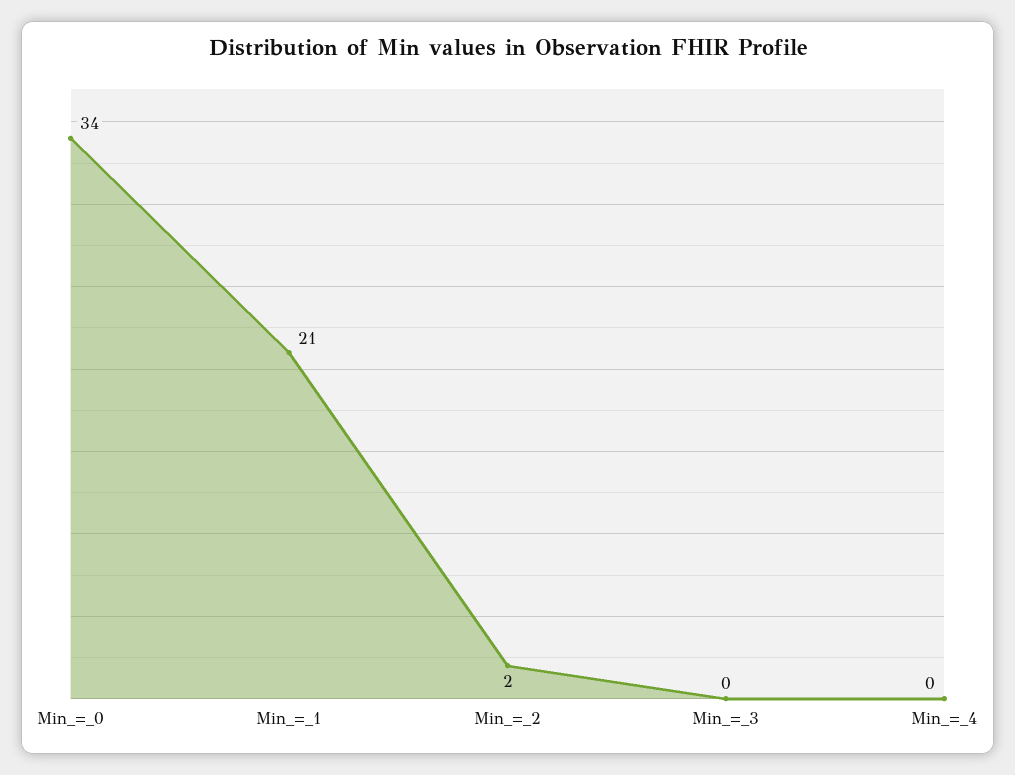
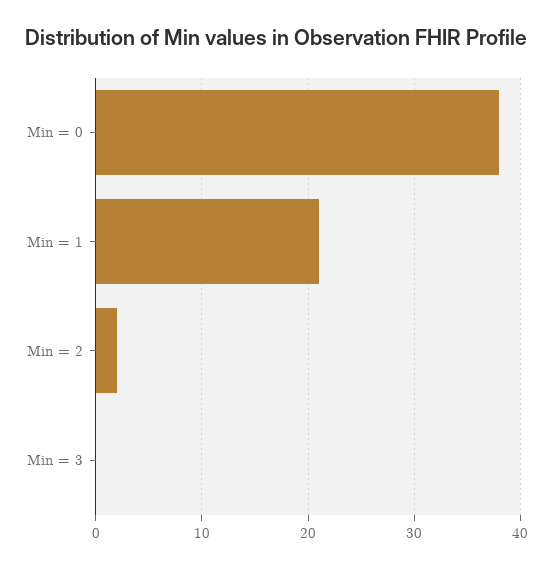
Min_=_0: 34 -> 38
Min_=_4: 0 -> none

